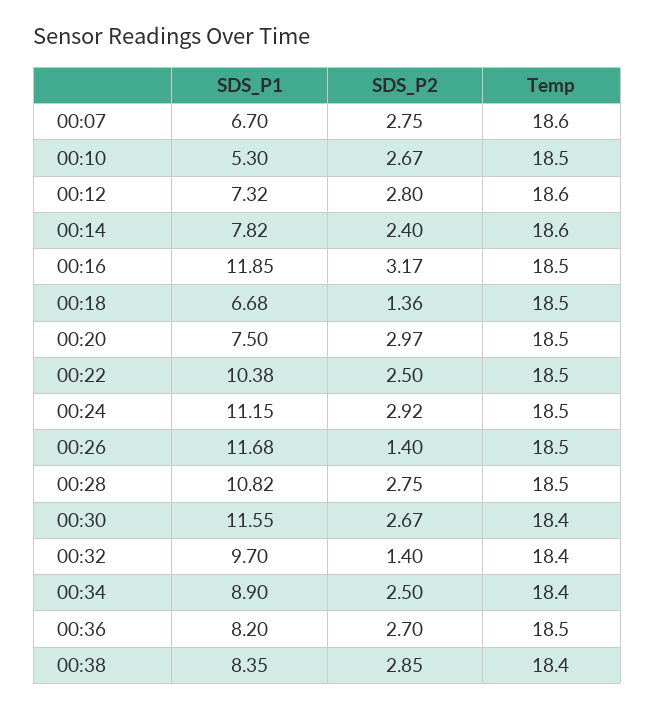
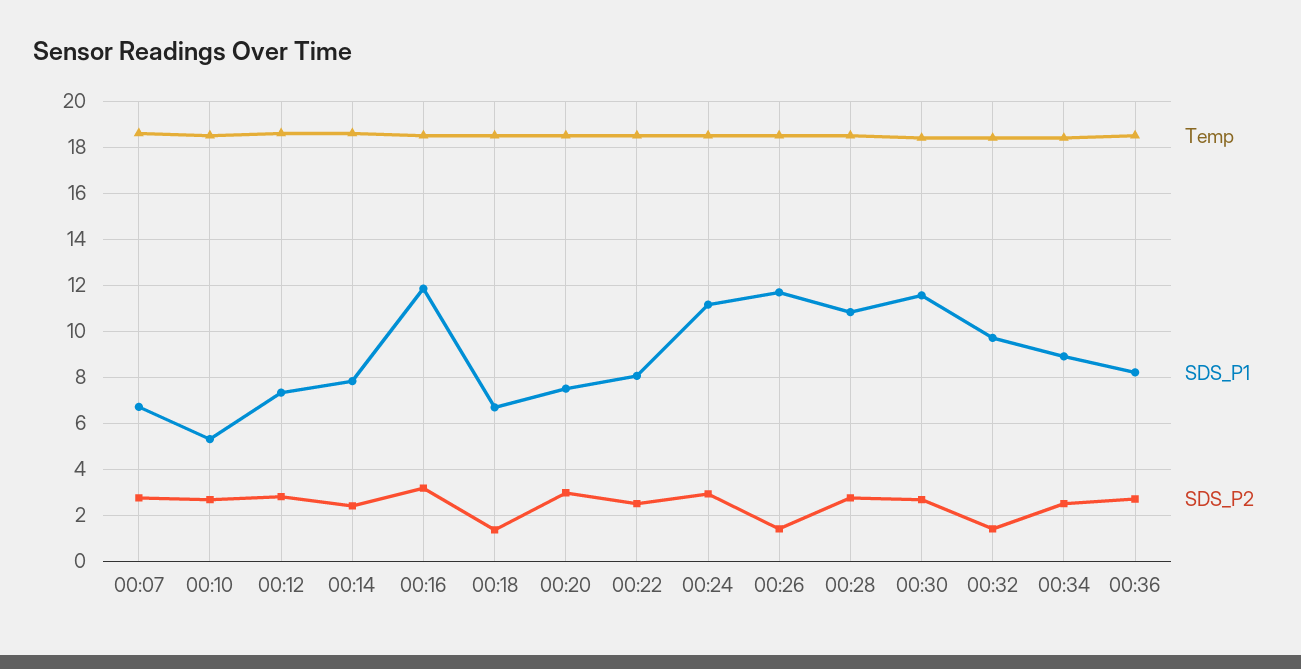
SDS_P1, 00:22: 10.38 -> 8
SDS_P1, 00:38: 8.35 -> none
SDS_P2, 00:38: 2.85 -> none
Temp, 00:38: 18.4 -> none

